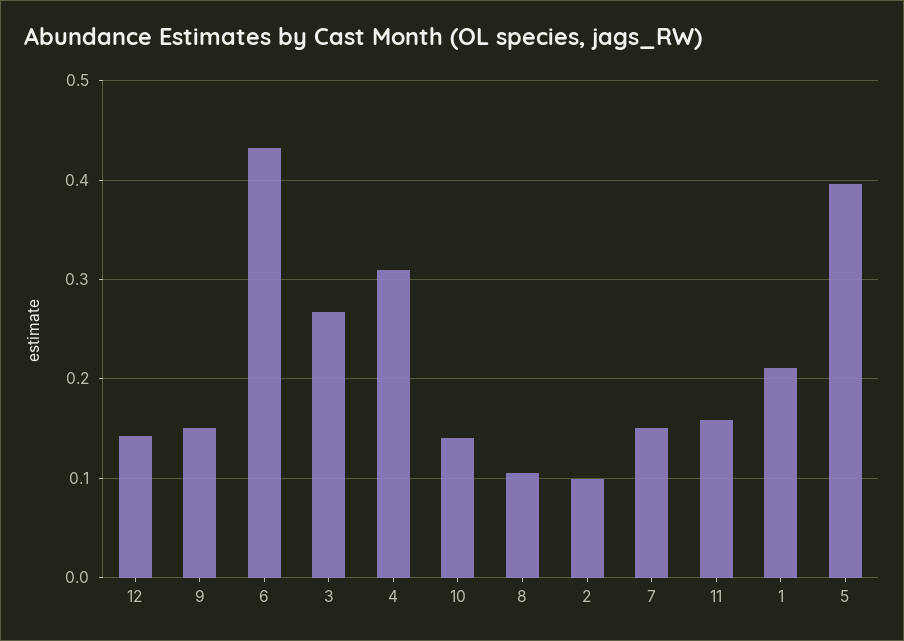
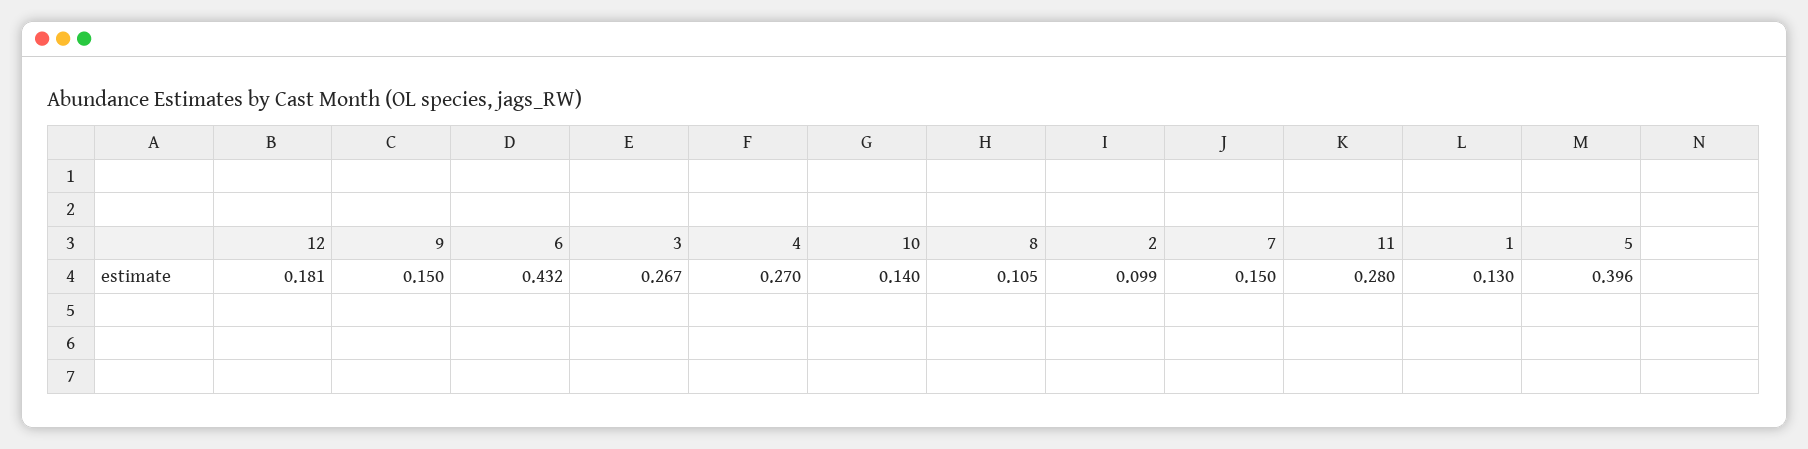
12: 0.14 -> 0.181
4: 0.31 -> 0.27
11: 0.16 -> 0.28
1: 0.21 -> 0.13

